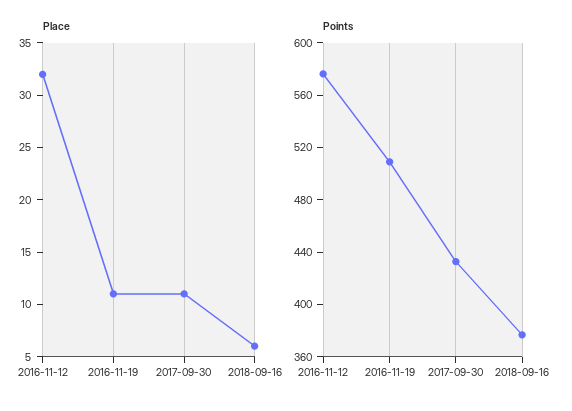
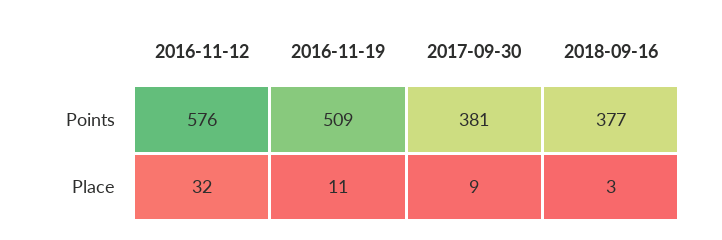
Place, 2017-09-30: 11 -> 9
Place, 2018-09-16: 6 -> 3
Points, 2017-09-30: 430 -> 381

